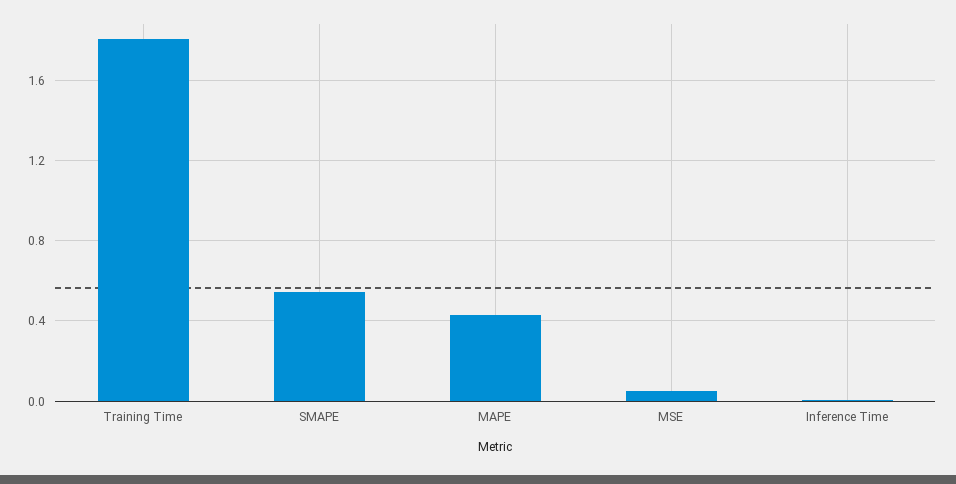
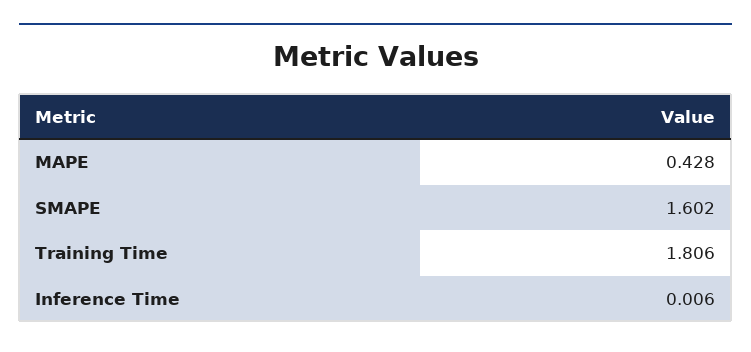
SMAPE: 0.55 -> 1.602
MSE: 0.05 -> none

